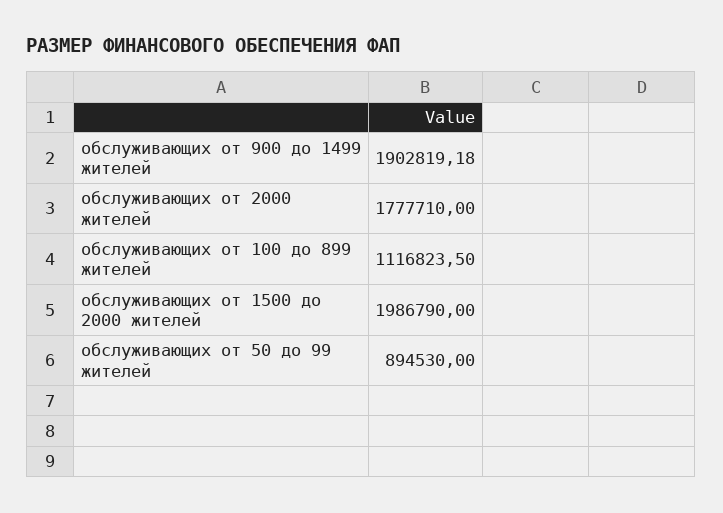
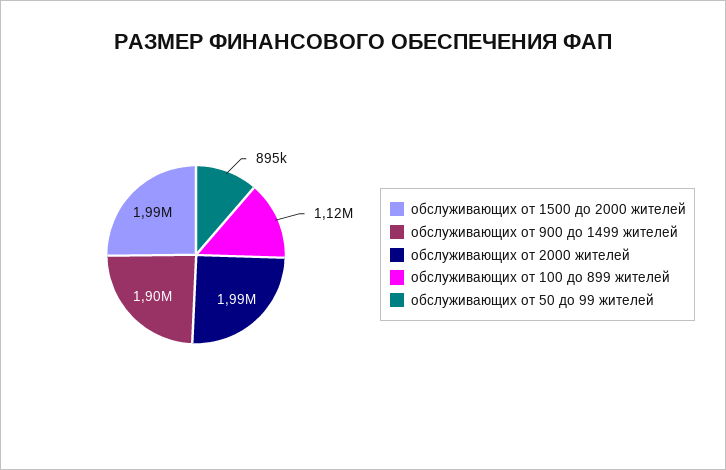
обслуживающих от 2000 жителей: 1777710 -> 1990000

